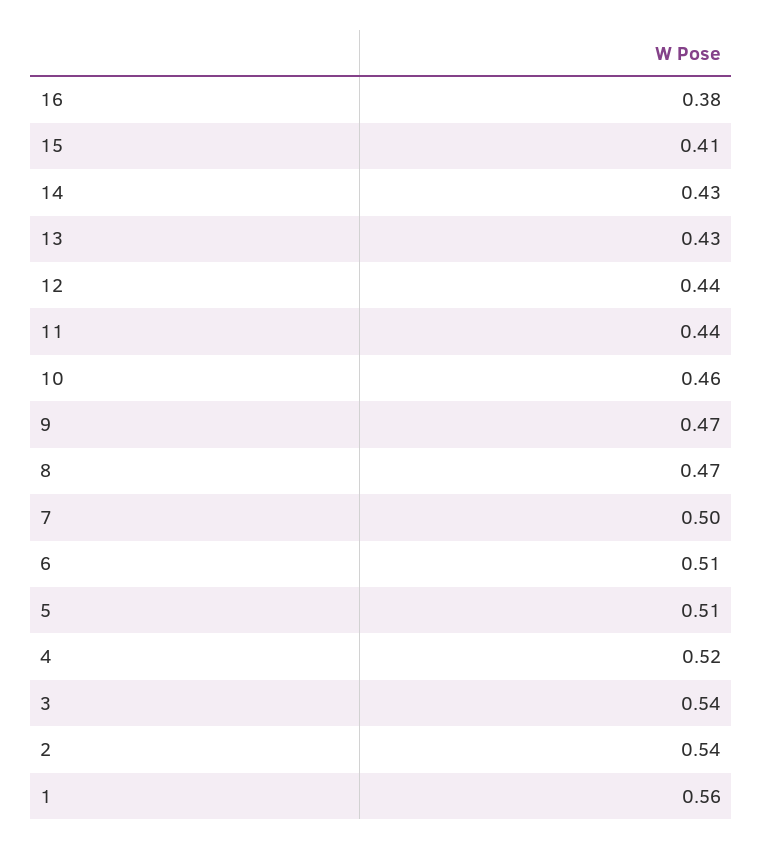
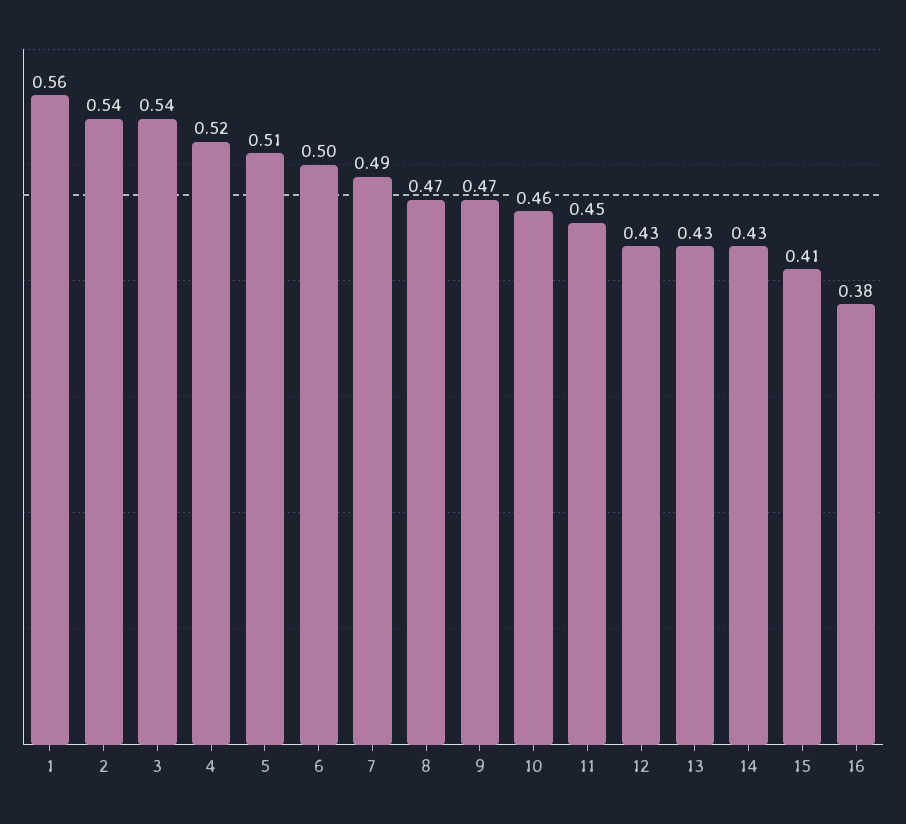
12: 0.44 -> 0.43
11: 0.44 -> 0.45
7: 0.5 -> 0.49
6: 0.51 -> 0.5

